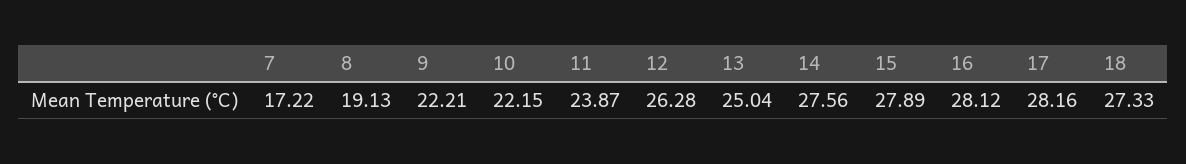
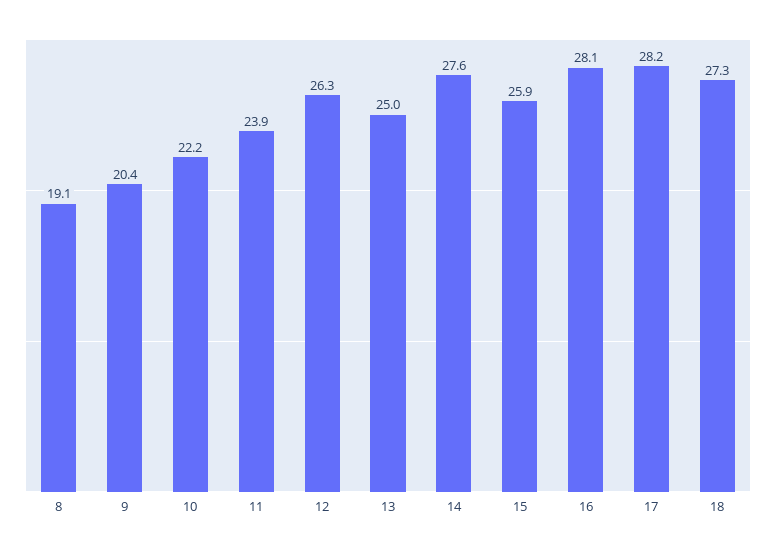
7: 17.22 -> none
9: 22.21 -> 20.4
15: 27.89 -> 25.9

